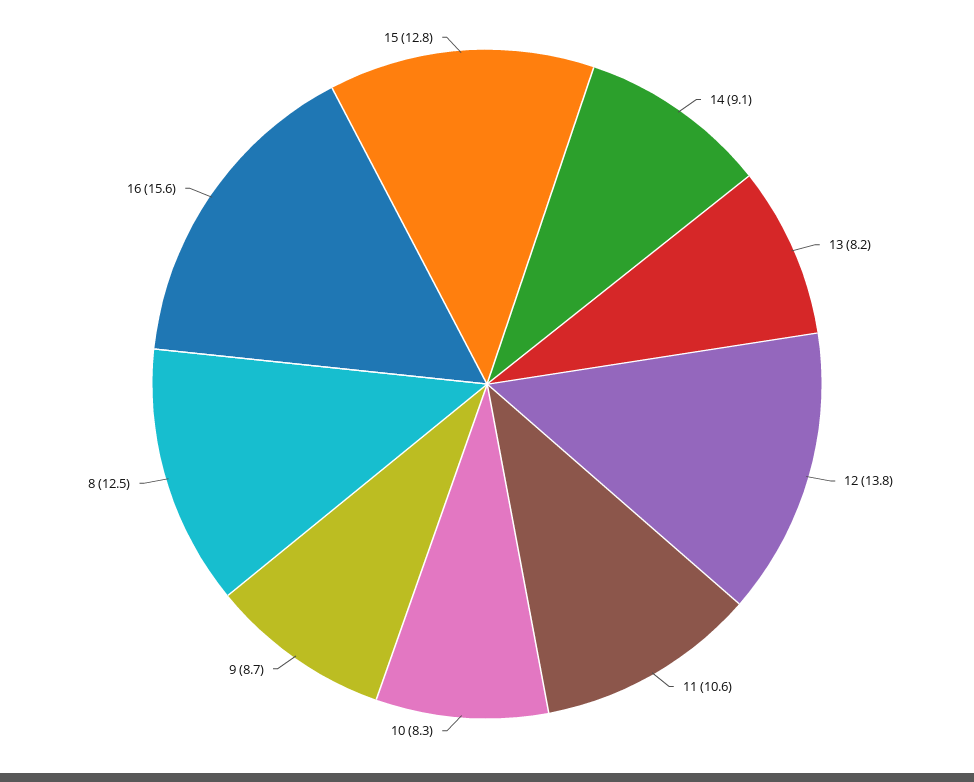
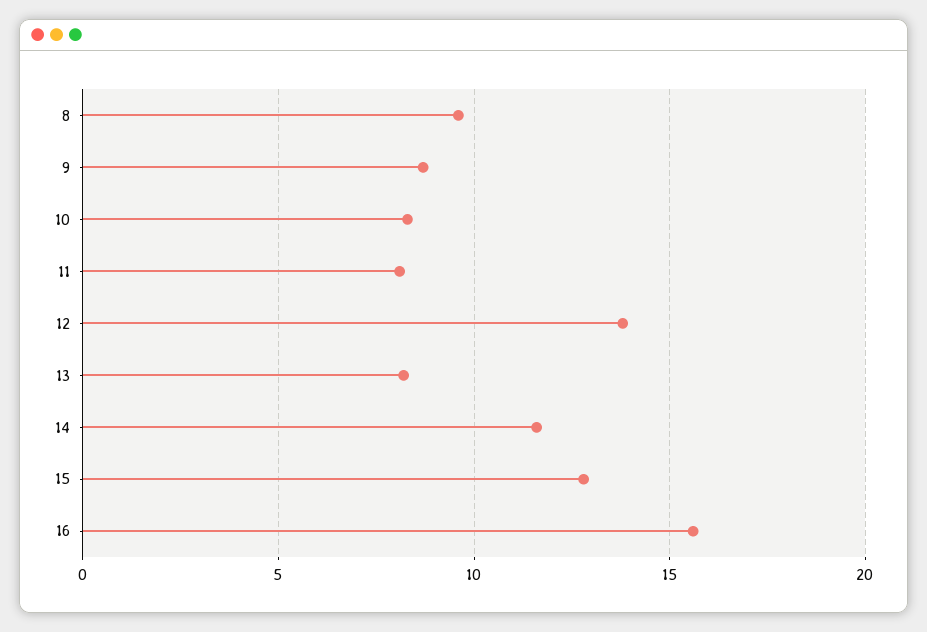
14: 9.1 -> 11.5
11: 10.6 -> 8
8: 12.5 -> 9.5

